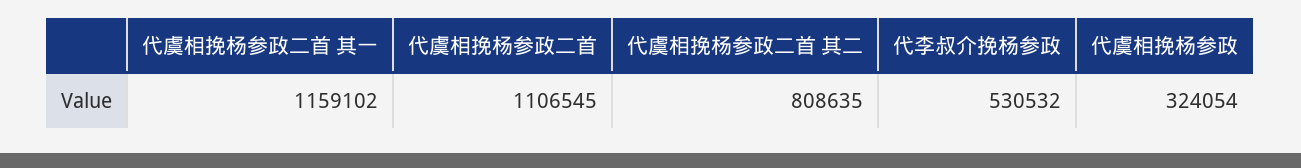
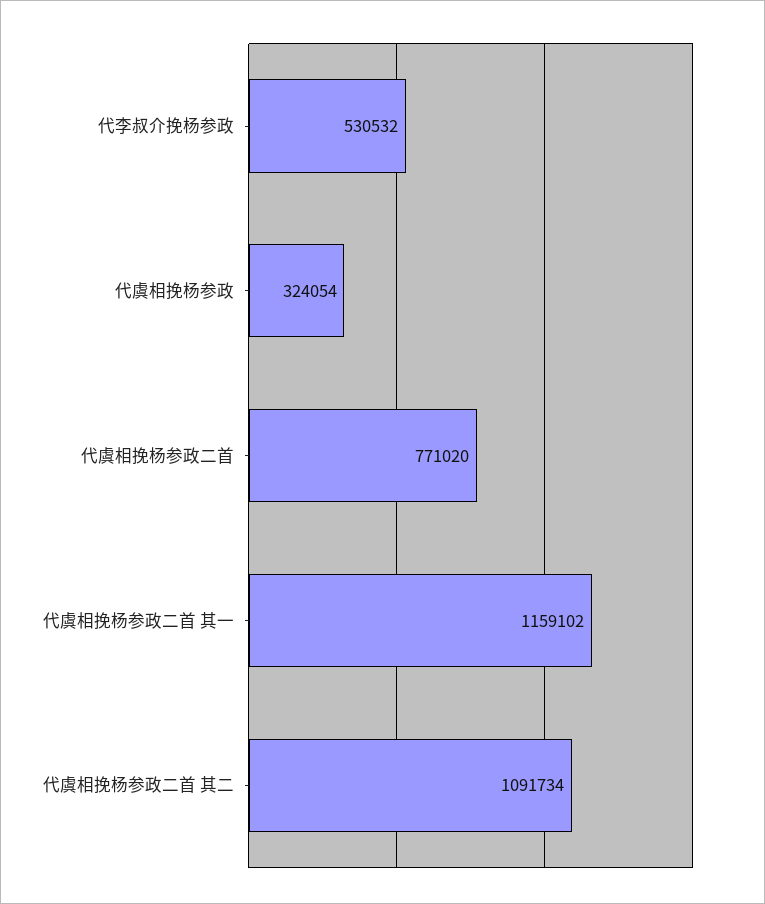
代虞相挽杨参政二首: 1106545 -> 771020
代虞相挽杨参政二首 其二: 808635 -> 1091734

